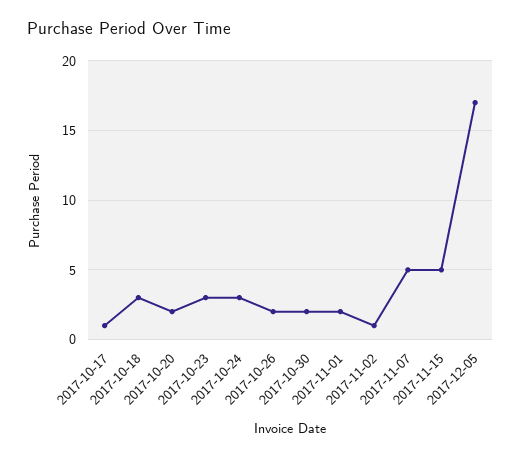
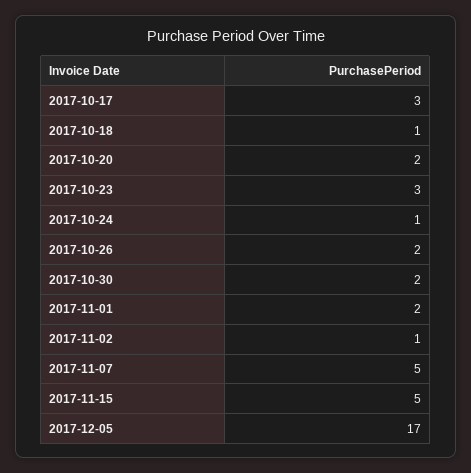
2017-10-17: 1 -> 3
2017-10-18: 3 -> 1
2017-10-24: 3 -> 1

